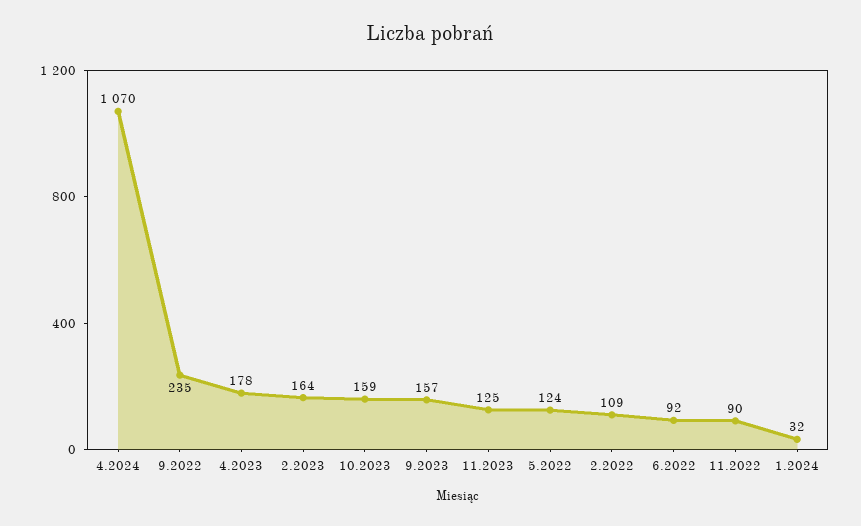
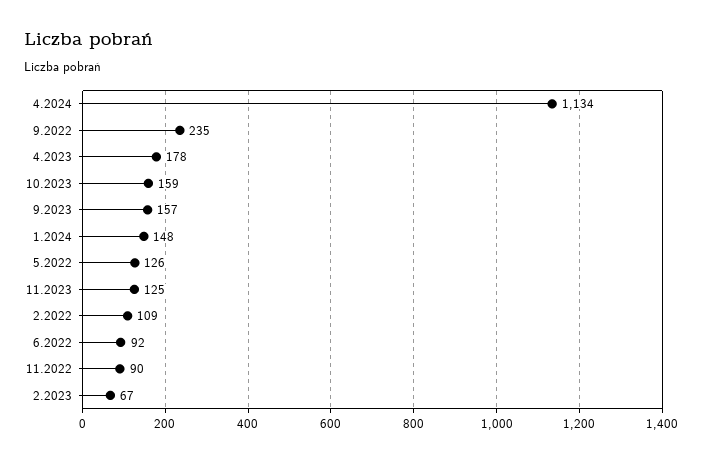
4.2024: 1070 -> 1134
2.2023: 164 -> 67
5.2022: 124 -> 126
1.2024: 32 -> 148

